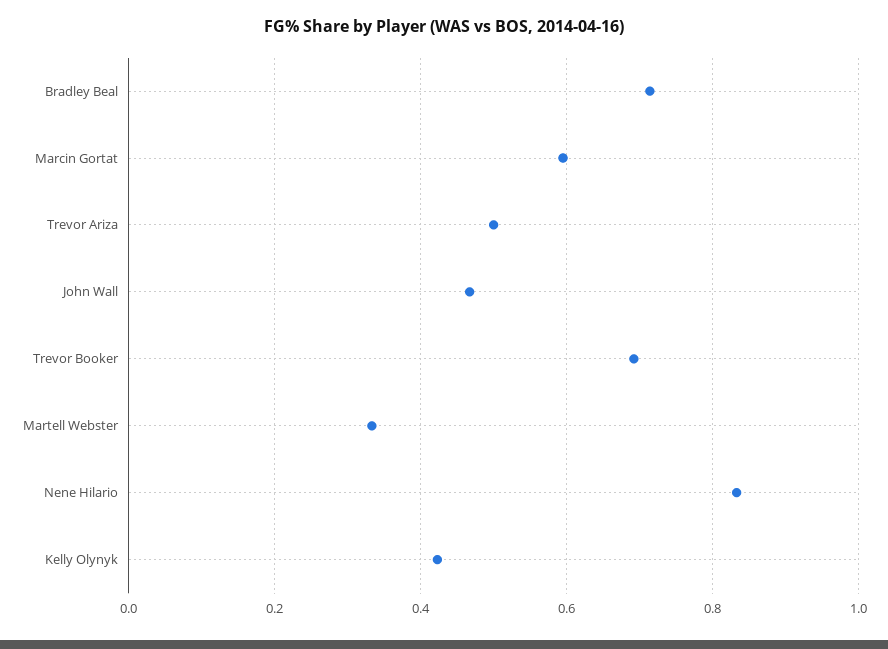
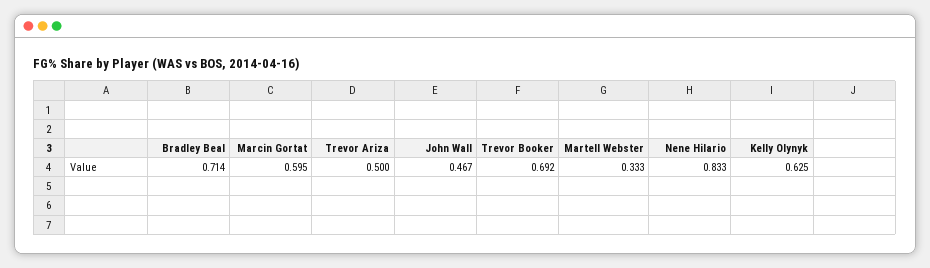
Kelly Olynyk: 0.42 -> 0.625

